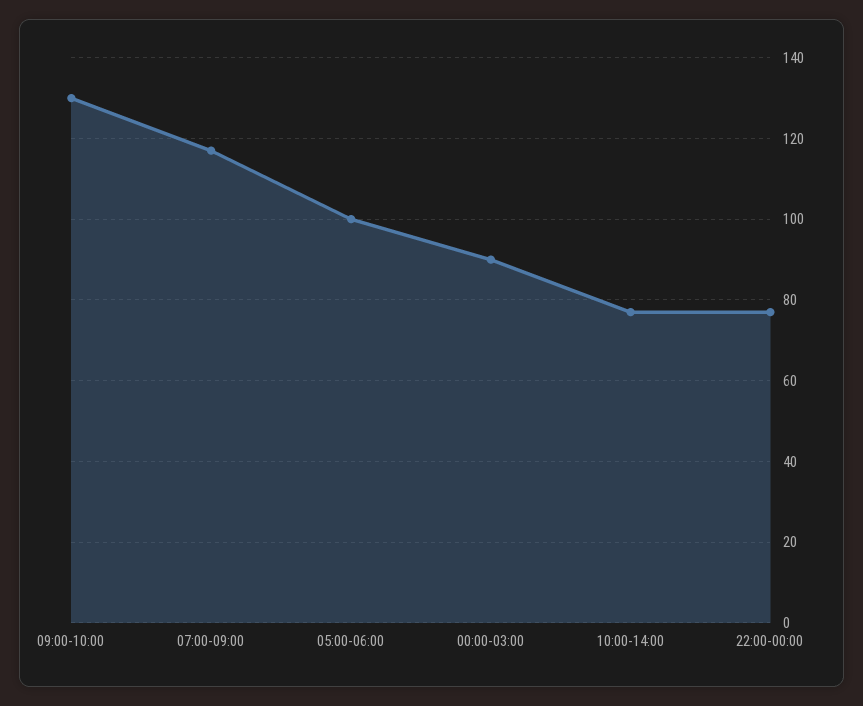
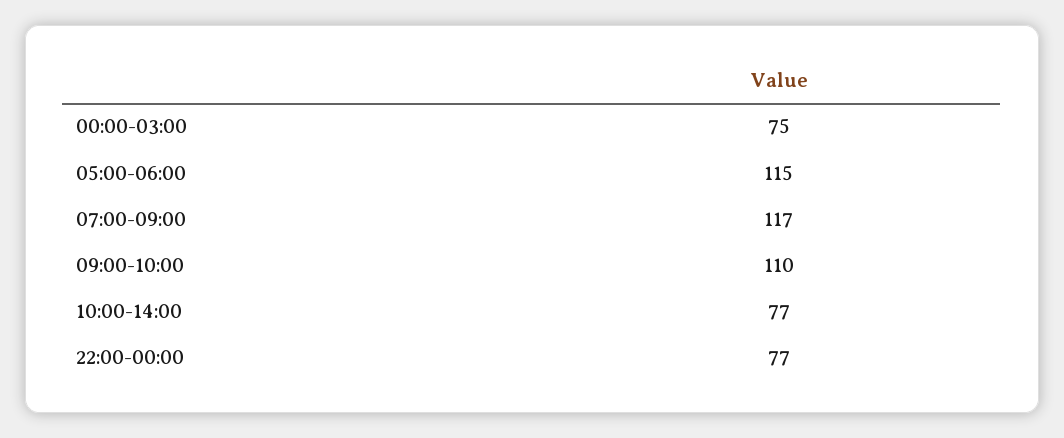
09:00-10:00: 130 -> 110
05:00-06:00: 100 -> 115
00:00-03:00: 90 -> 75

